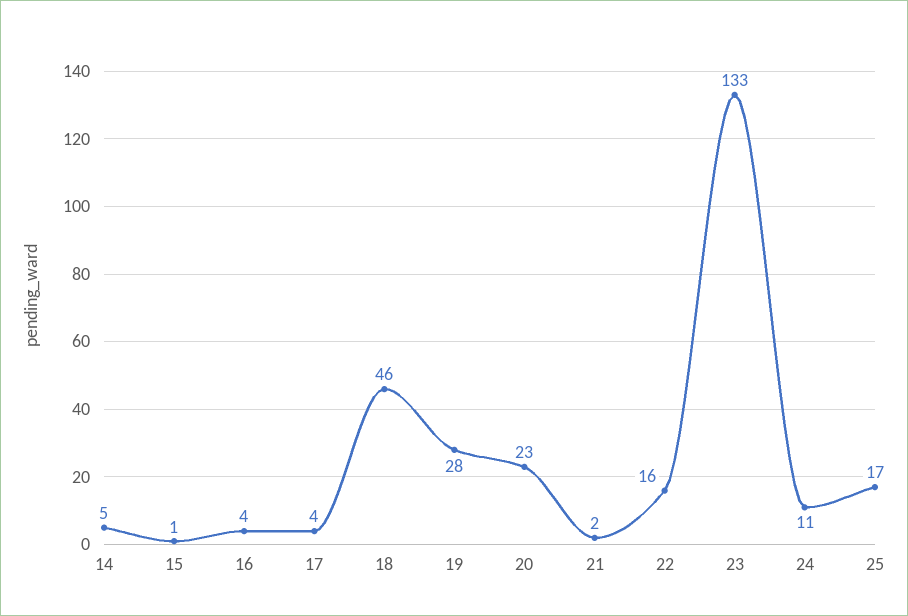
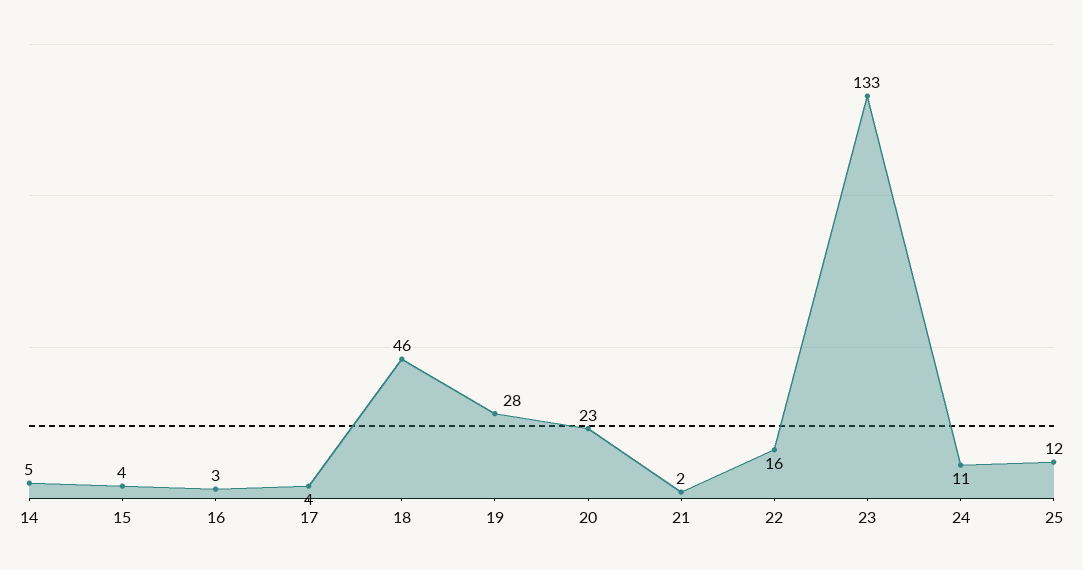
15: 1 -> 4
16: 4 -> 3
25: 17 -> 12

